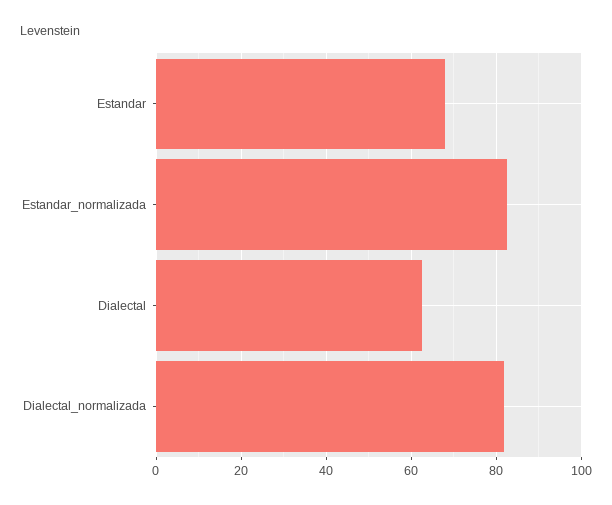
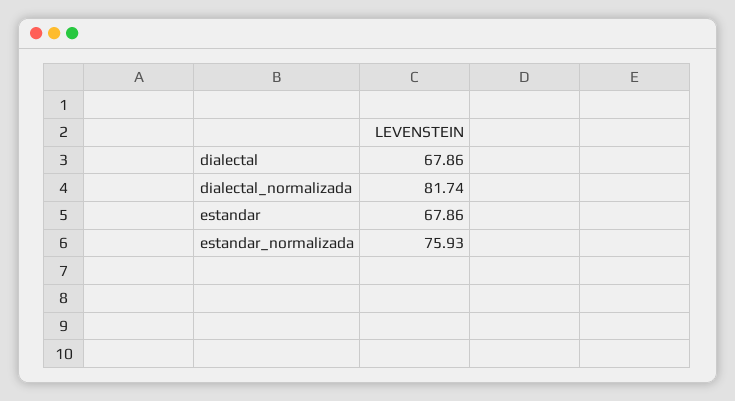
Estandar_normalizada: 82 -> 75.93
Dialectal: 62 -> 67.86

